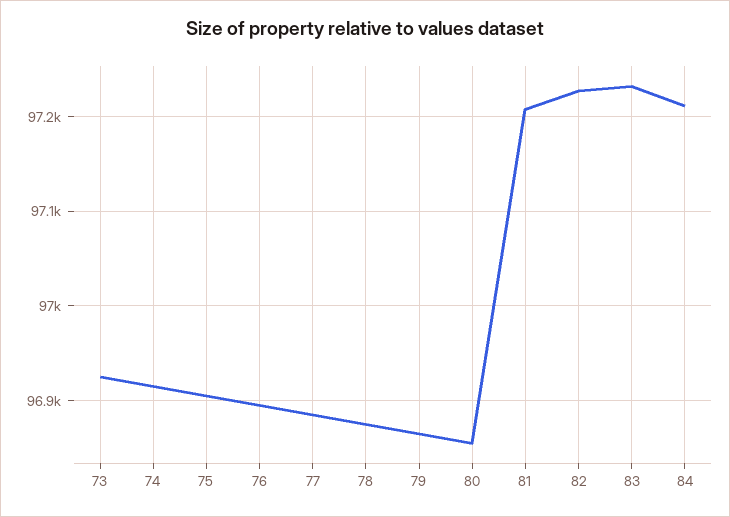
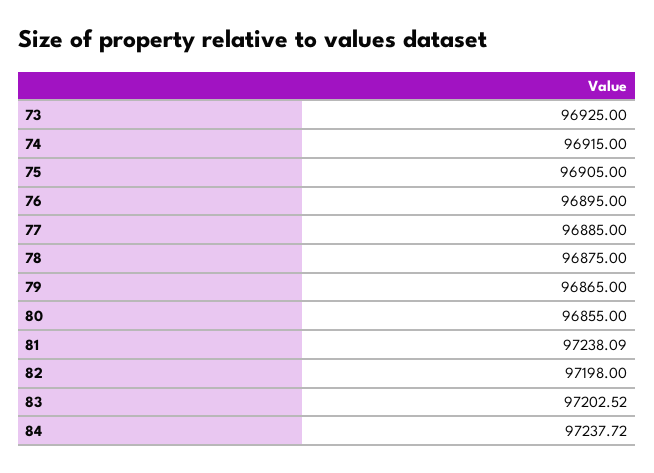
81: 97210 -> 97238.09
82: 97230 -> 97198
83: 97230 -> 97202.52
84: 97210 -> 97237.72

